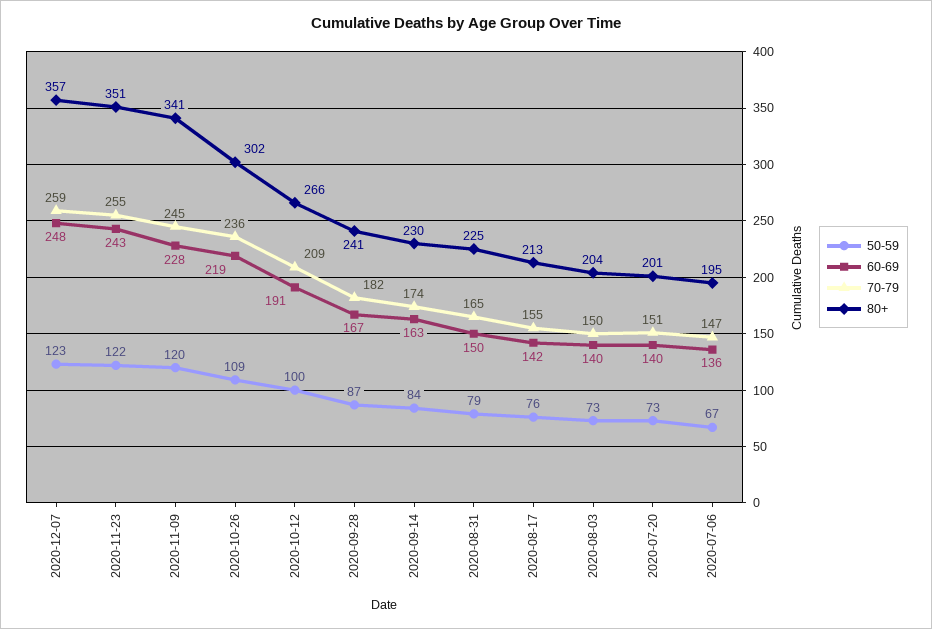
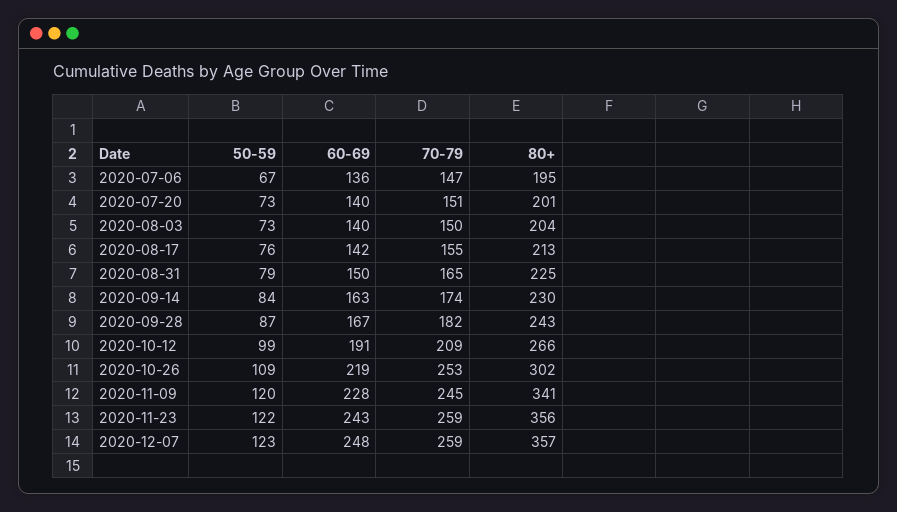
70-79, 2020-11-23: 255 -> 259
80+, 2020-11-23: 351 -> 356
70-79, 2020-10-26: 236 -> 253
50-59, 2020-10-12: 100 -> 99
80+, 2020-09-28: 241 -> 243

